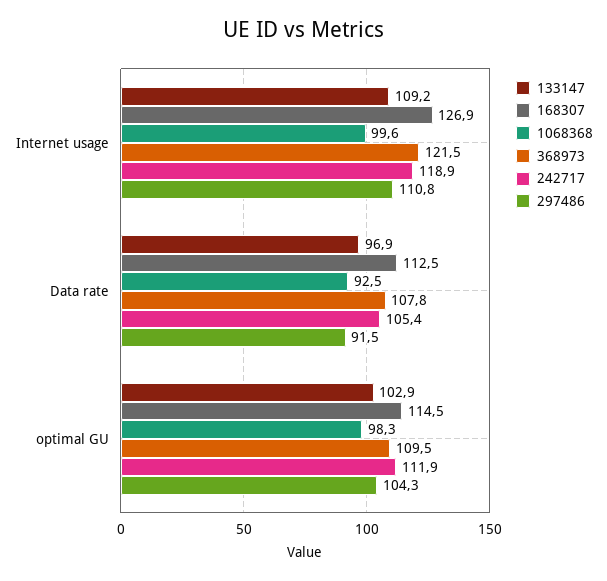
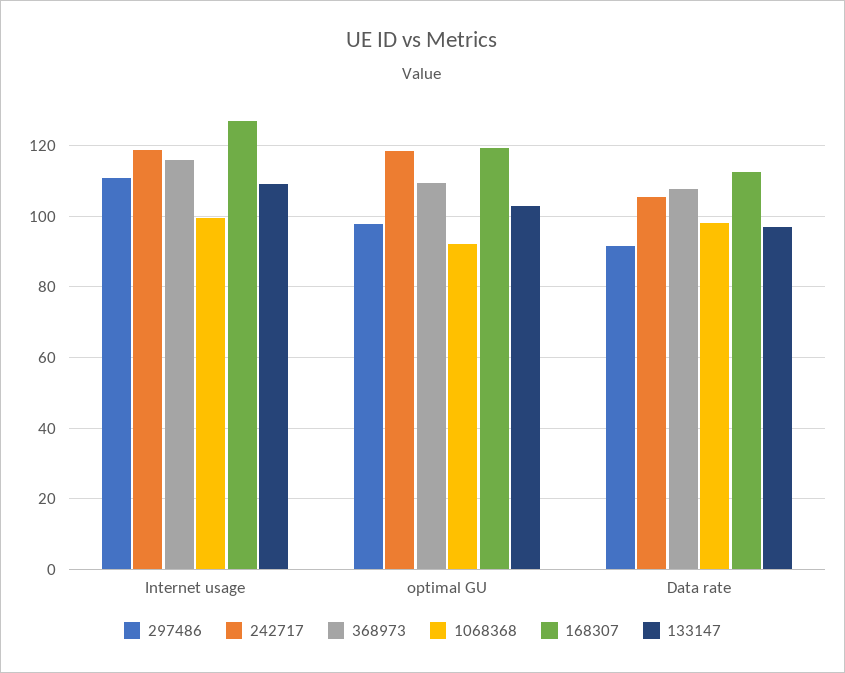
368973, Internet usage: 121.5 -> 116
1068368, Data rate: 92.5 -> 98
168307, optimal GU: 114.5 -> 120
1068368, optimal GU: 98.3 -> 92
242717, optimal GU: 111.9 -> 118
297486, optimal GU: 104.3 -> 98

